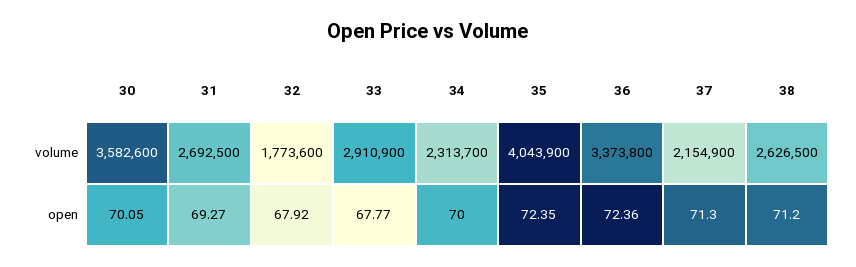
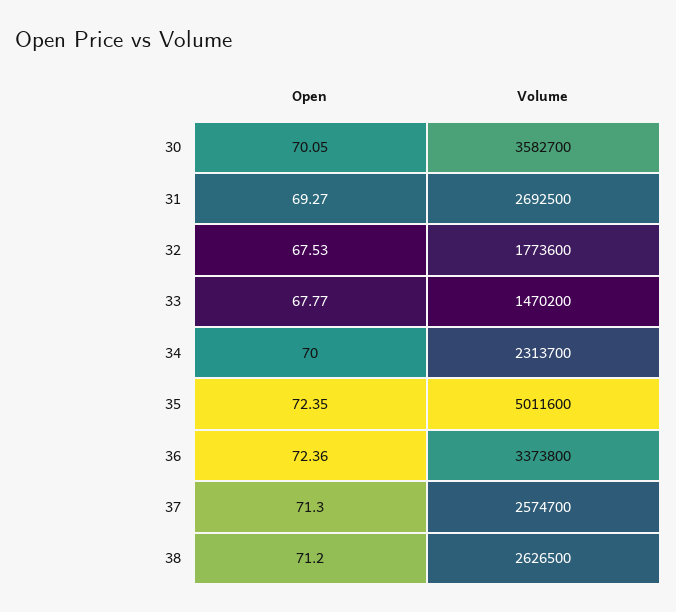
30, volume: 3582600 -> 3582700
33, volume: 2910900 -> 1470200
35, volume: 4043900 -> 5011600
37, volume: 2154900 -> 2574700
32, open: 67.92 -> 67.53

